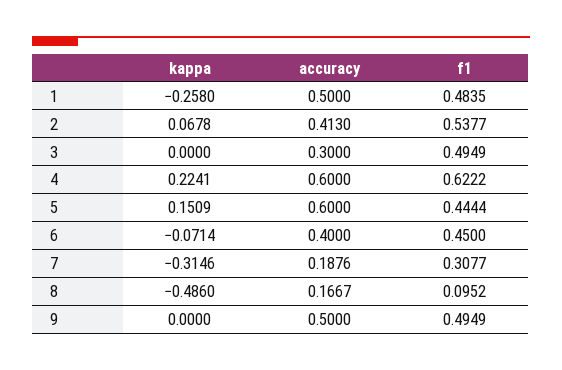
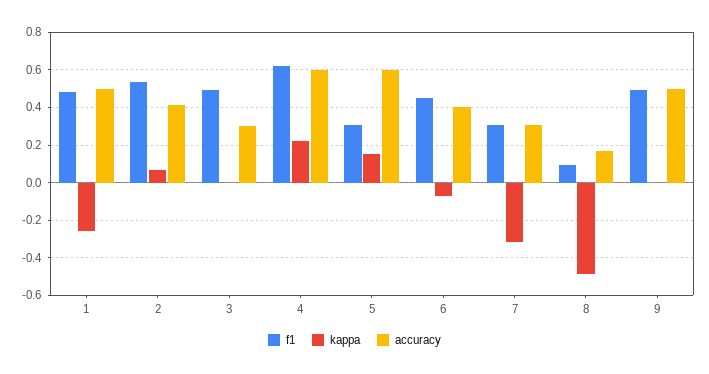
f1, 5: 0.4444 -> 0.3
accuracy, 7: 0.1876 -> 0.3

